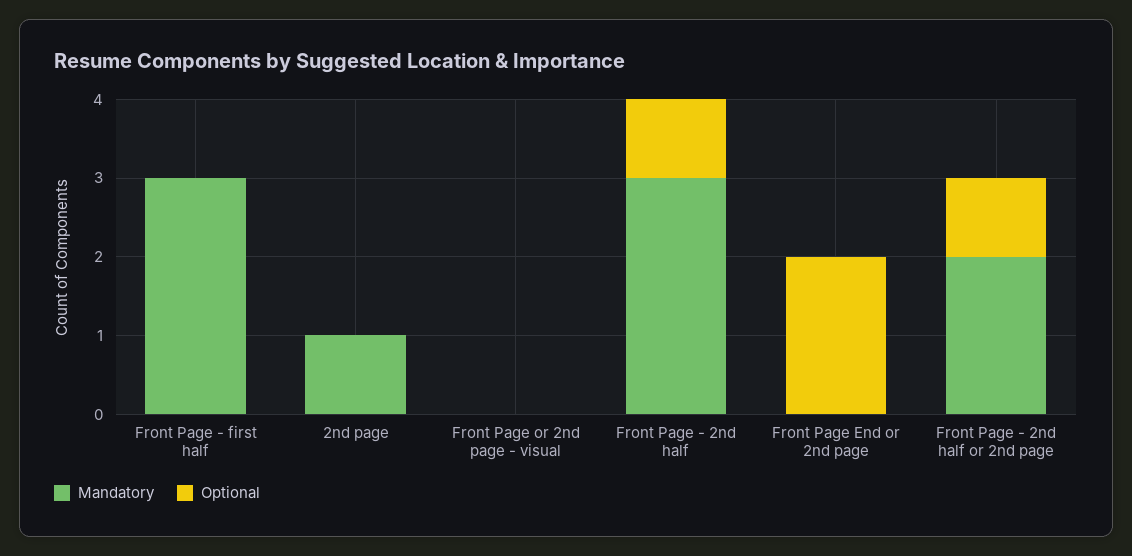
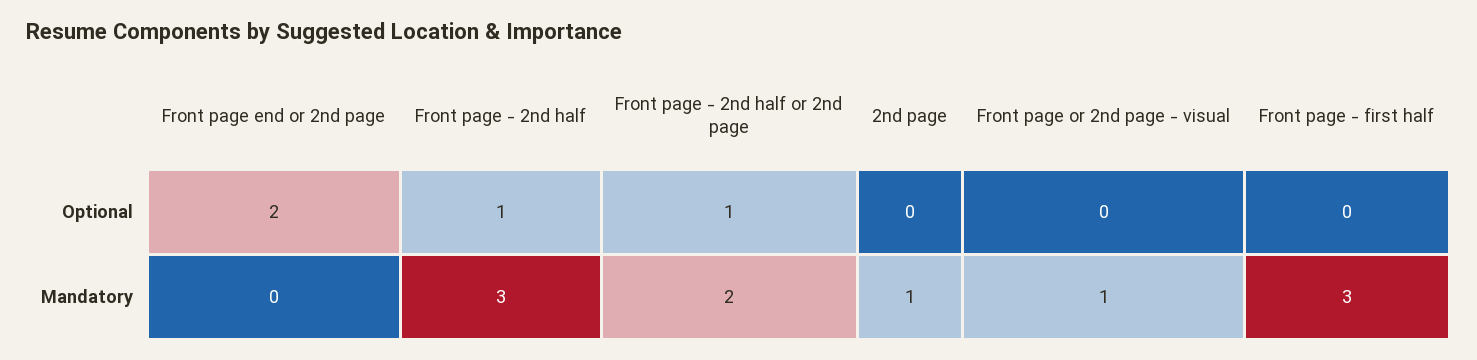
Mandatory, Front Page or 2nd page - visual: 0 -> 1

